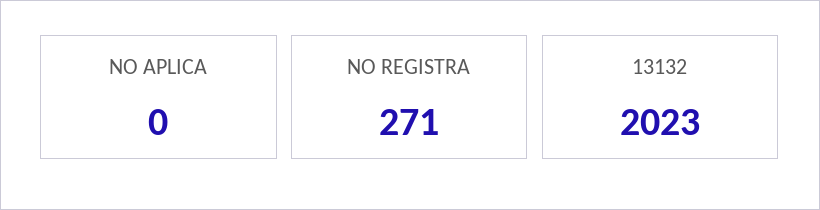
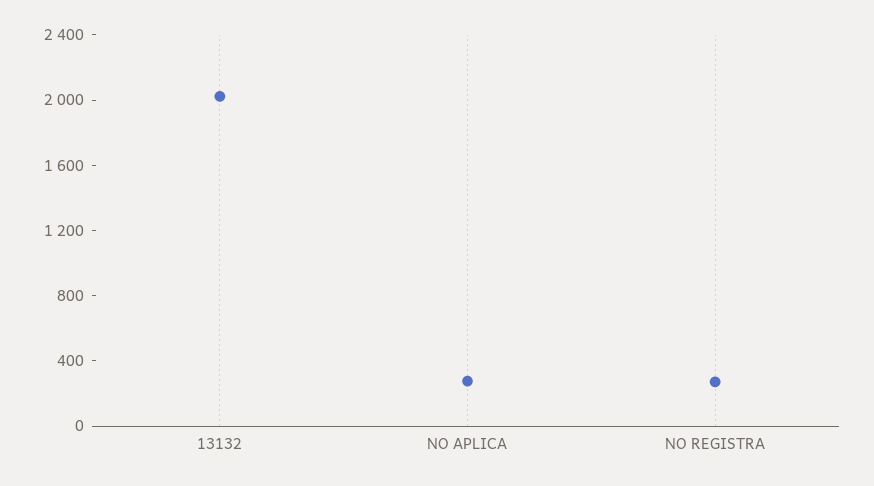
NO APLICA: 0 -> 300

